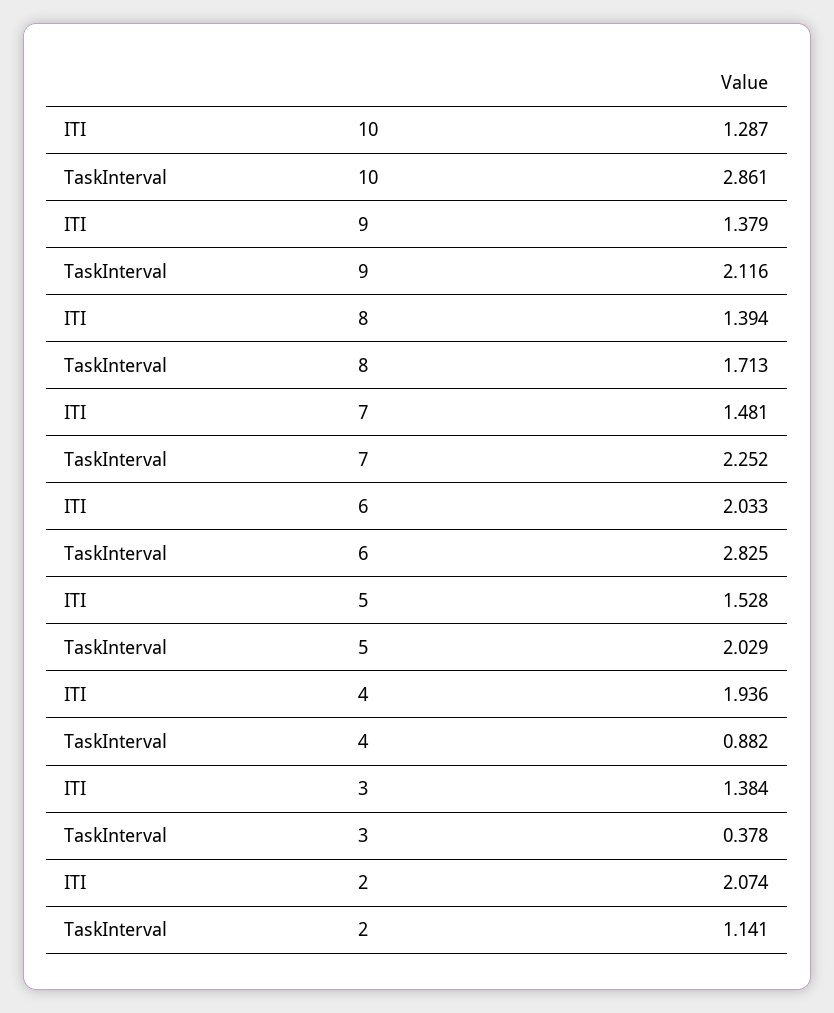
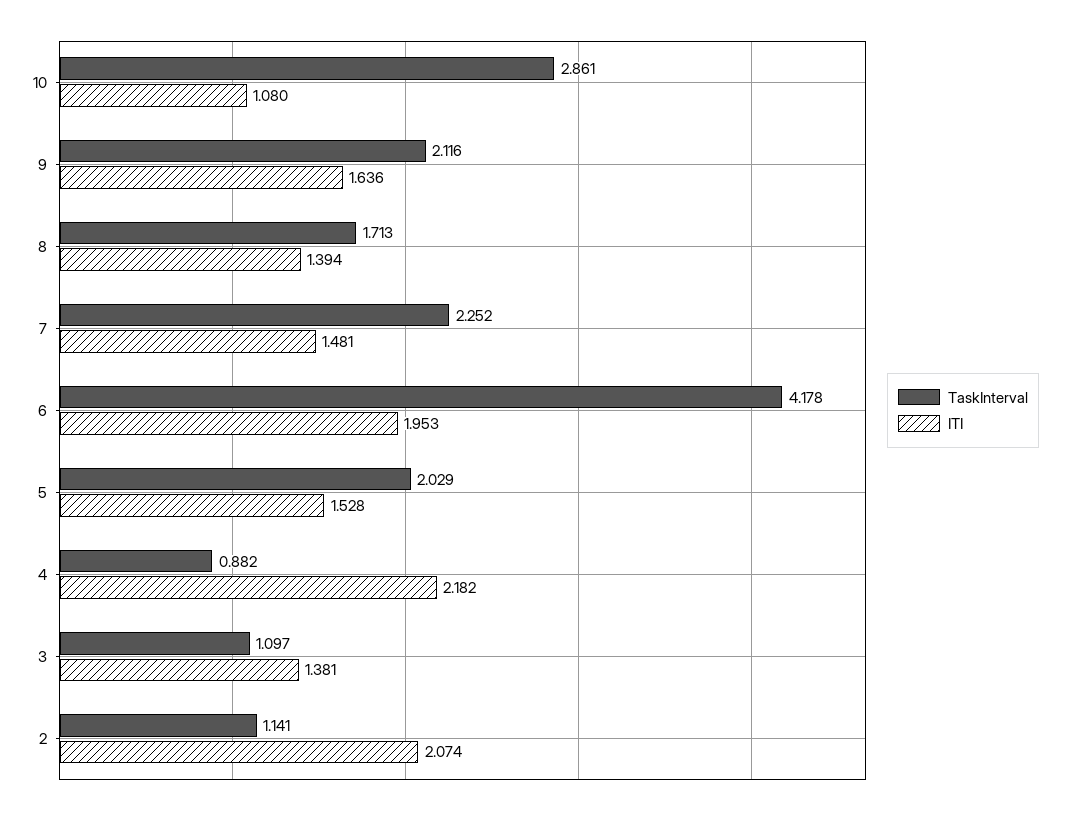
ITI, 10: 1.287 -> 1.08
ITI, 9: 1.379 -> 1.636
ITI, 6: 2.033 -> 1.953
TaskInterval, 6: 2.825 -> 4.178
ITI, 4: 1.936 -> 2.182
ITI, 3: 1.384 -> 1.381
TaskInterval, 3: 0.378 -> 1.097

